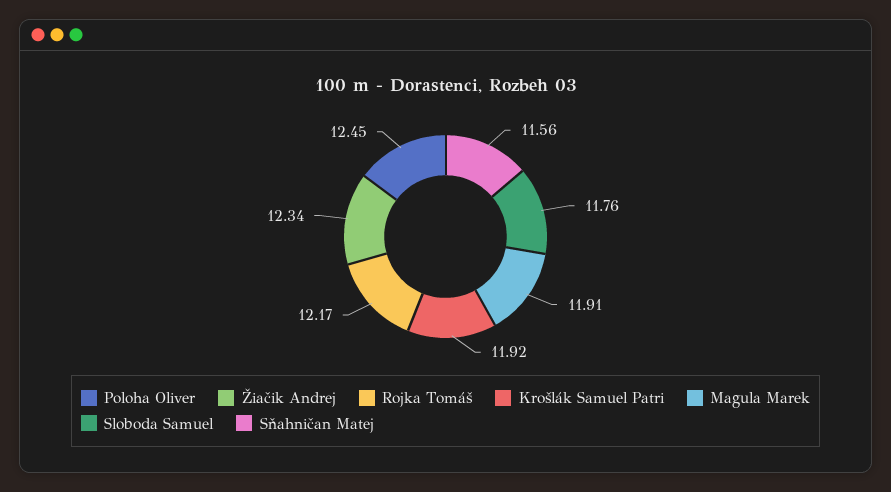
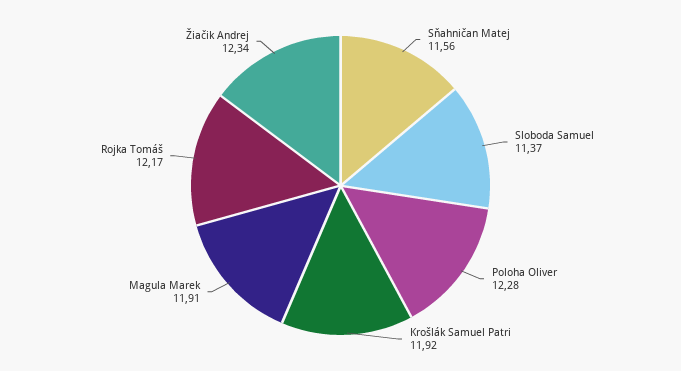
Poloha Oliver: 12.45 -> 12.28
Sloboda Samuel: 11.76 -> 11.37

